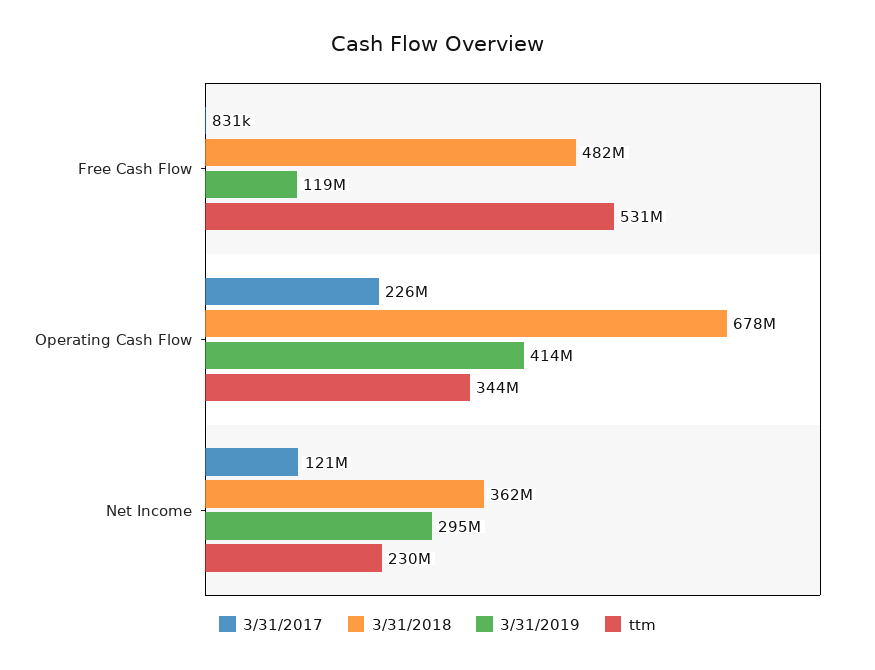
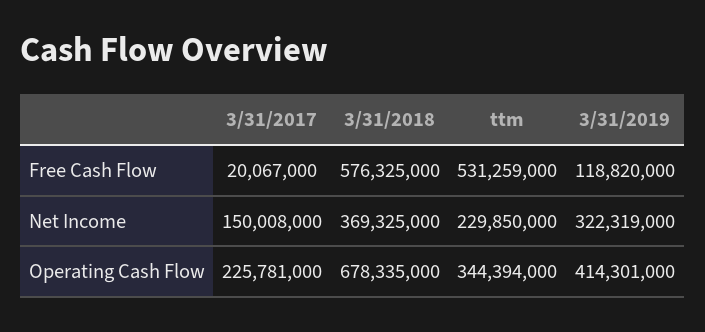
3/31/2017, Free Cash Flow: 831000 -> 20067000
3/31/2018, Free Cash Flow: 482000000 -> 576325000
3/31/2017, Net Income: 121000000 -> 150008000
3/31/2018, Net Income: 362000000 -> 369325000
3/31/2019, Net Income: 295000000 -> 322319000

